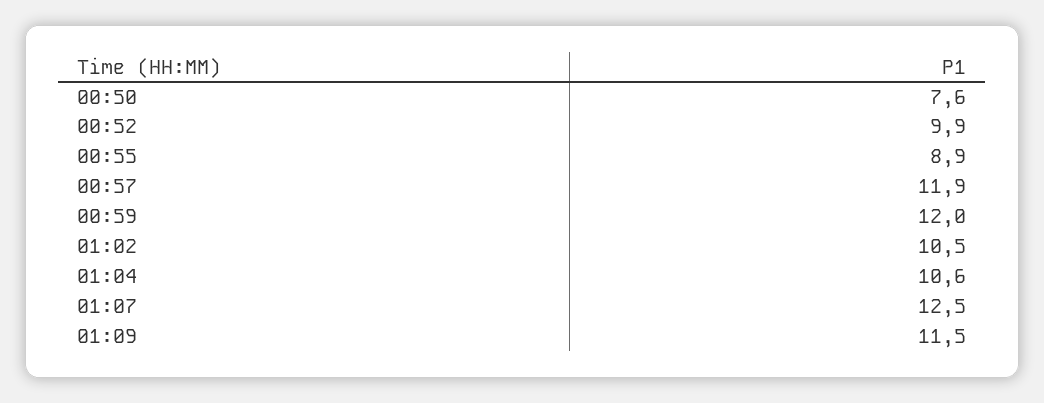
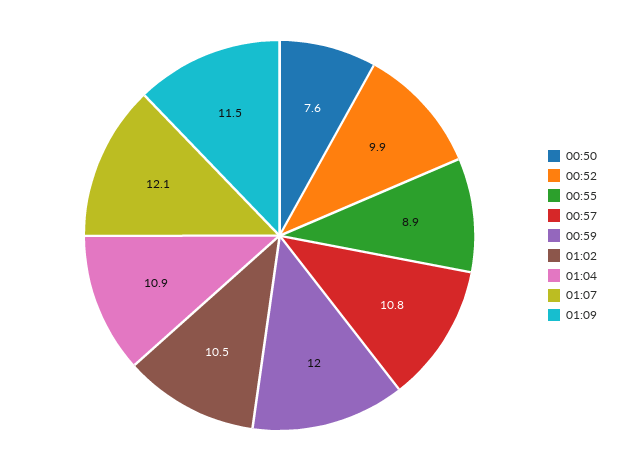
00:57: 11.9 -> 10.8
01:04: 10.6 -> 10.9
01:07: 12.5 -> 12.1

